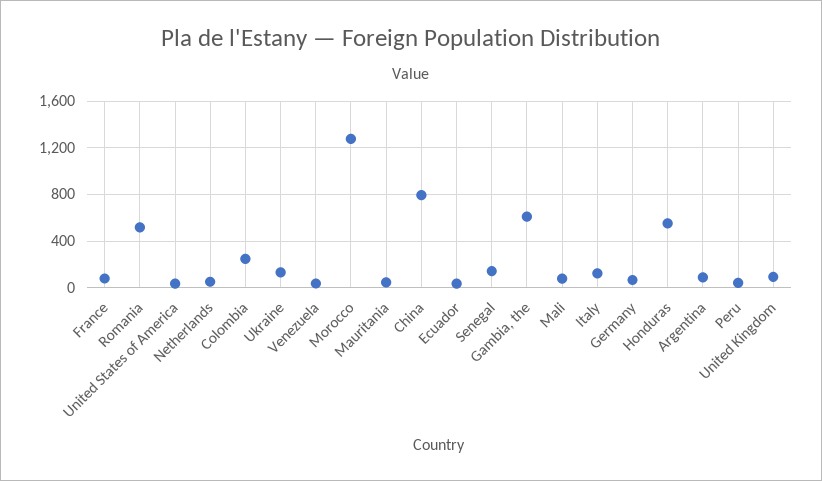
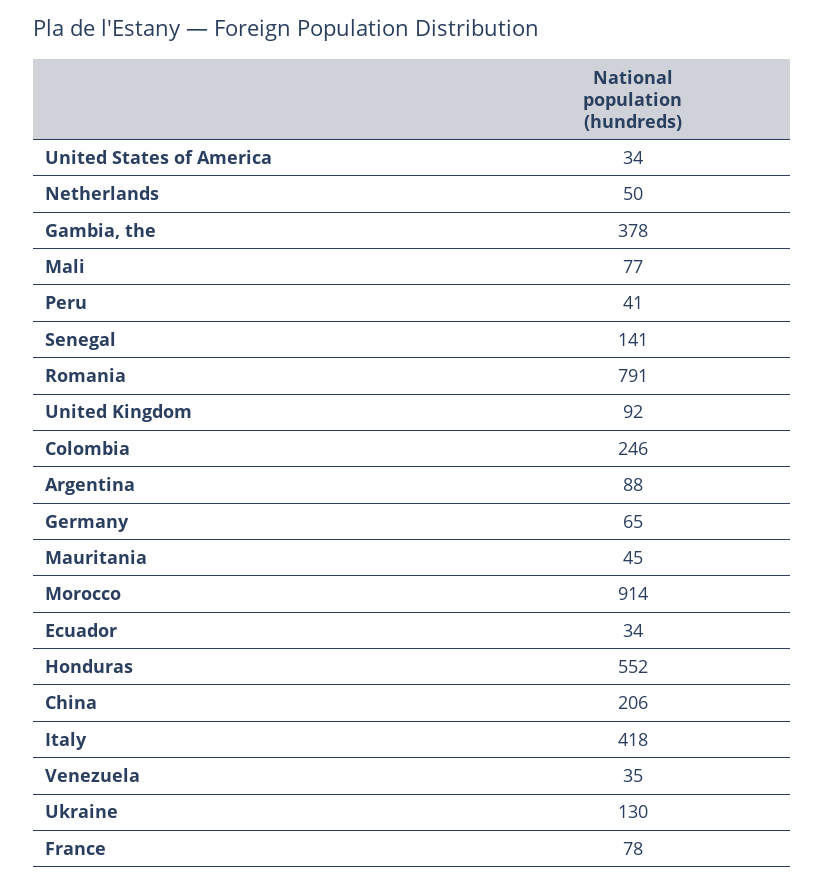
Romania: 500 -> 791
Morocco: 1300 -> 914
China: 800 -> 206
Gambia, the: 600 -> 378
Italy: 100 -> 418

